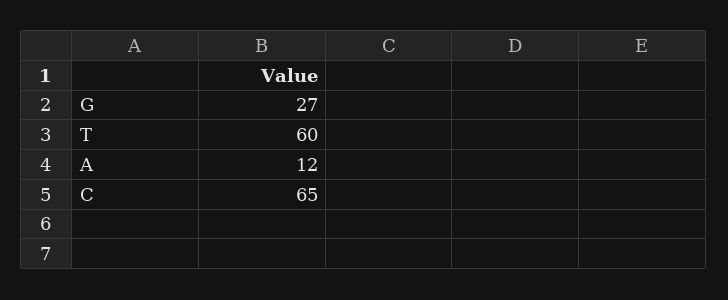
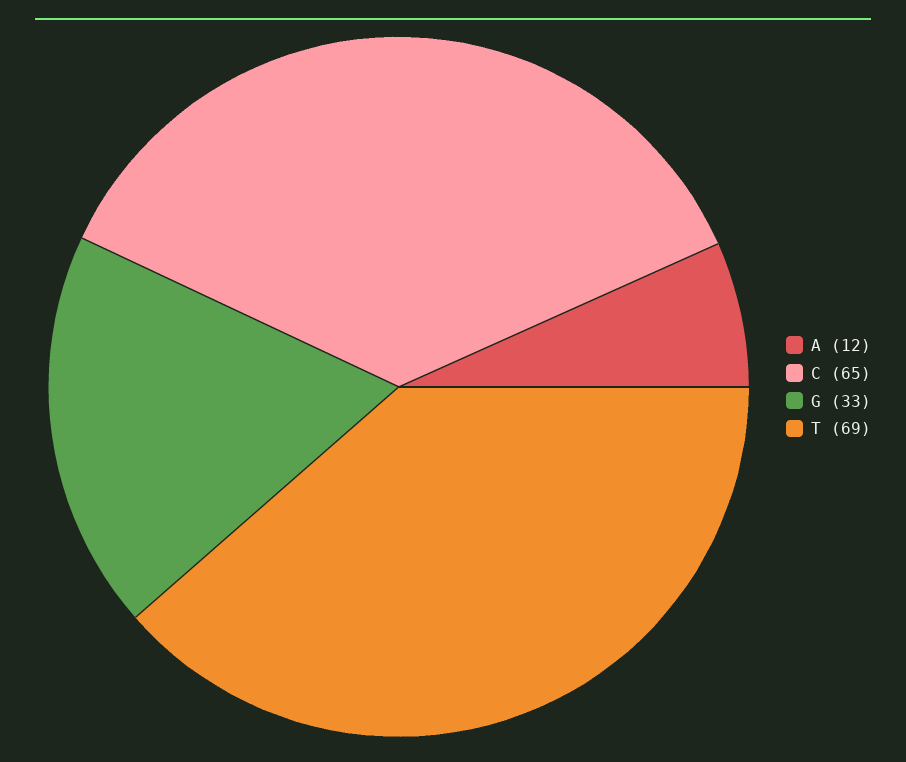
G: 27 -> 33
T: 60 -> 69

